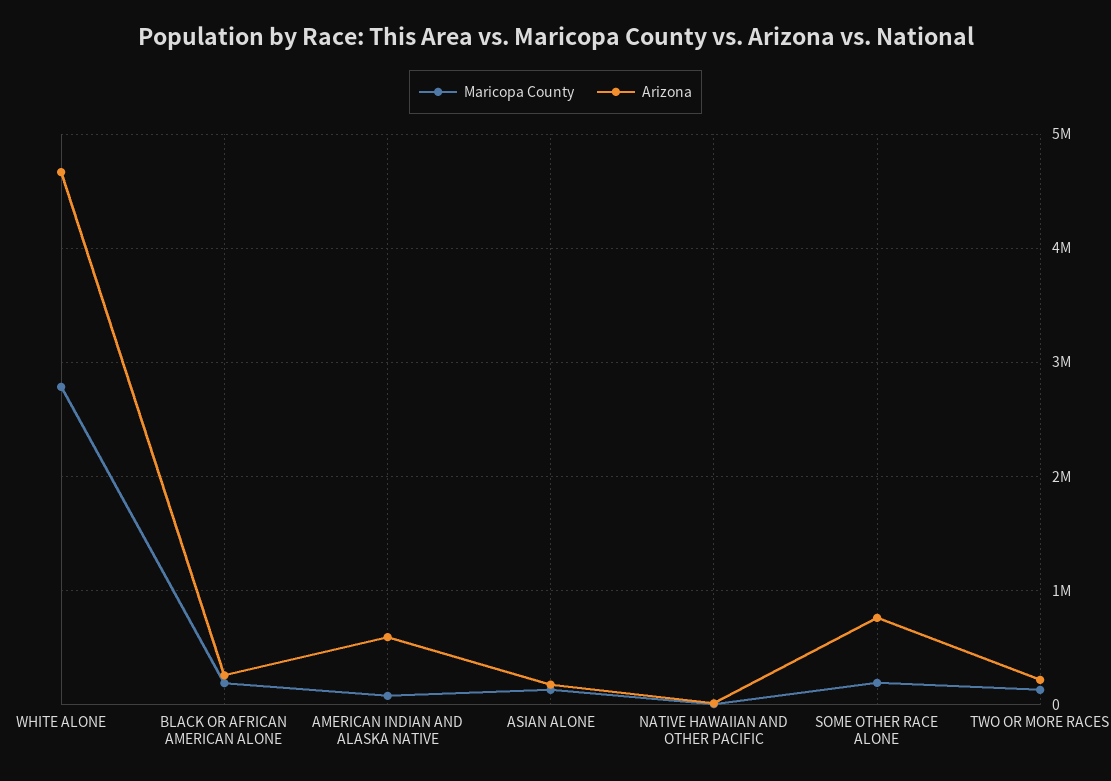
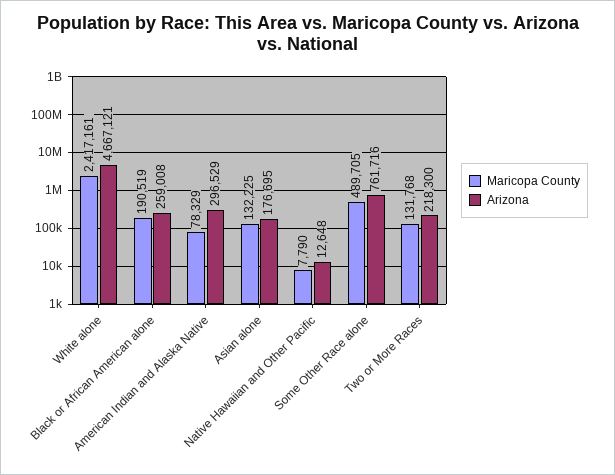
Maricopa County, WHITE ALONE: 2800000 -> 2417161
Arizona, AMERICAN INDIAN AND ALASKA NATIVE: 600000 -> 296529
Maricopa County, SOME OTHER RACE ALONE: 200000 -> 489705

